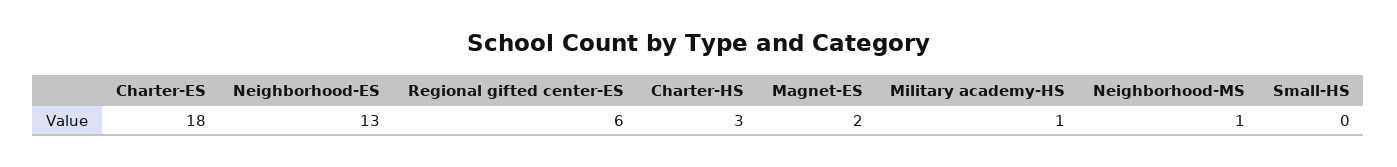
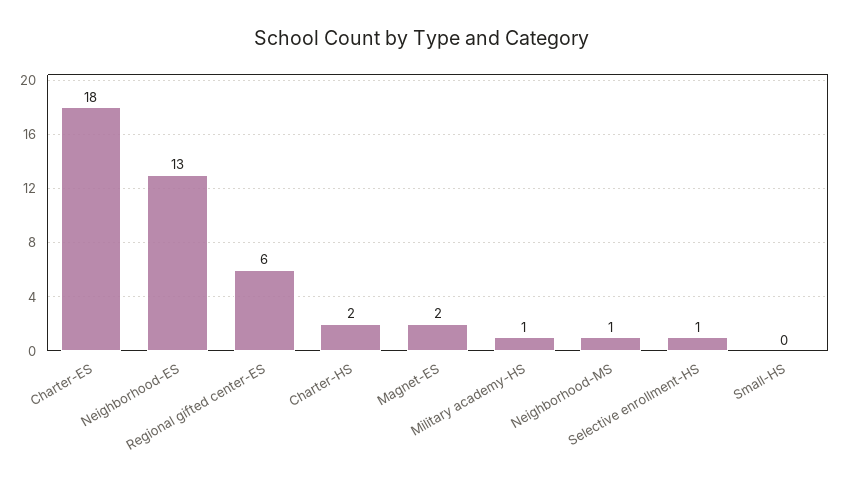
Charter-HS: 3 -> 2
Selective enrollment-HS: none -> 1

